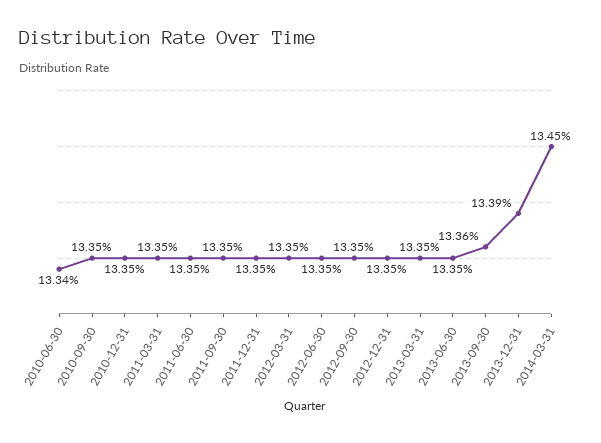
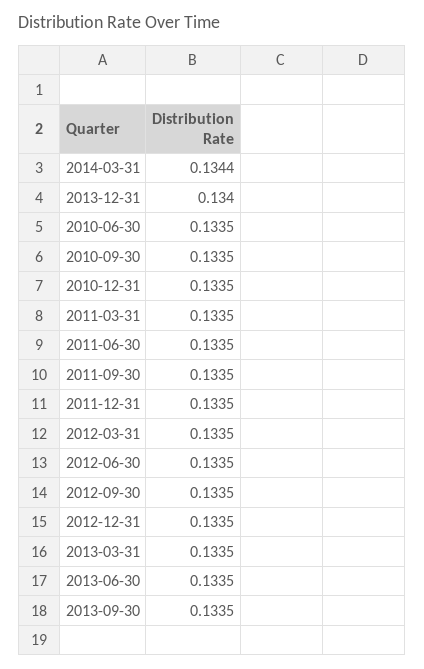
2010-06-30: 0.1334 -> 0.1335
2013-09-30: 0.1336 -> 0.1335
2013-12-31: 0.1339 -> 0.134
2014-03-31: 0.1345 -> 0.1344

